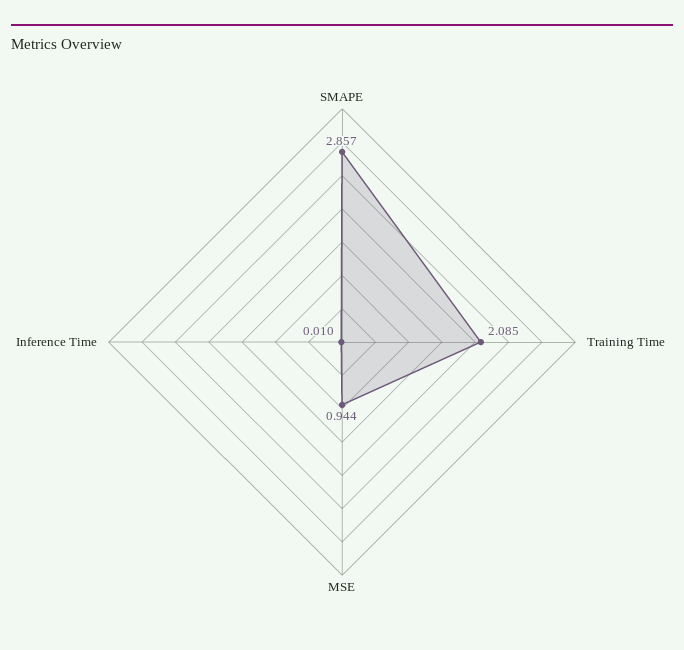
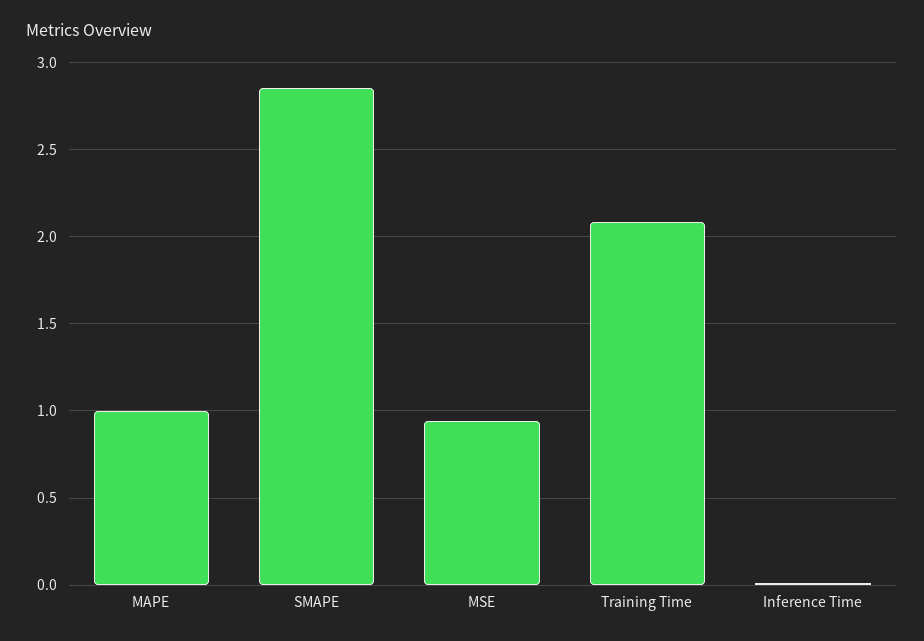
MAPE: none -> 1

